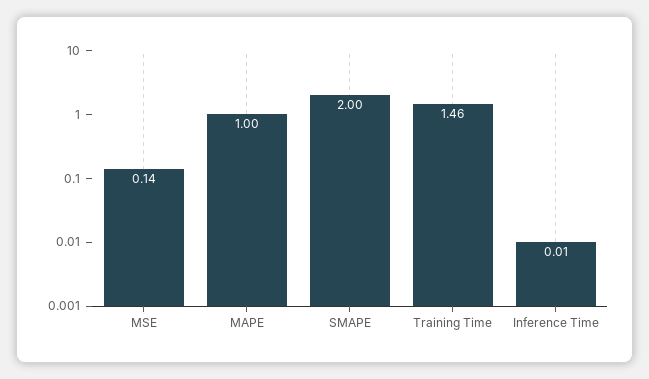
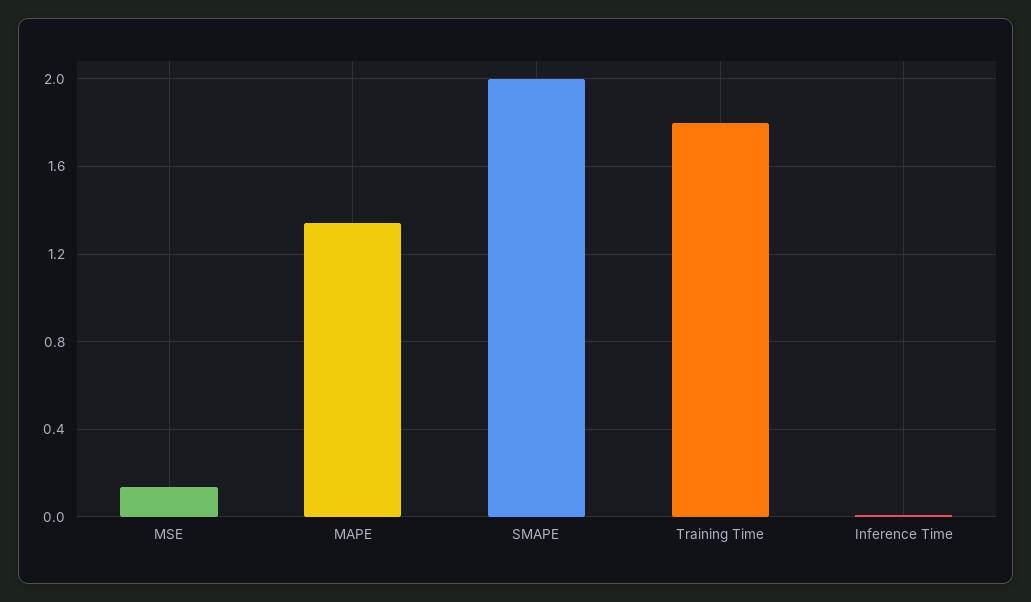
MAPE: 1 -> 1.35
Training Time: 1.46 -> 1.8

